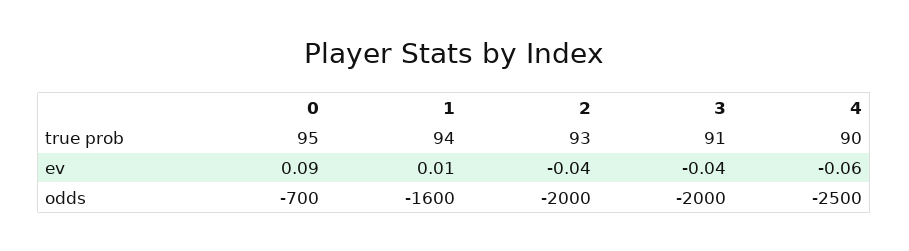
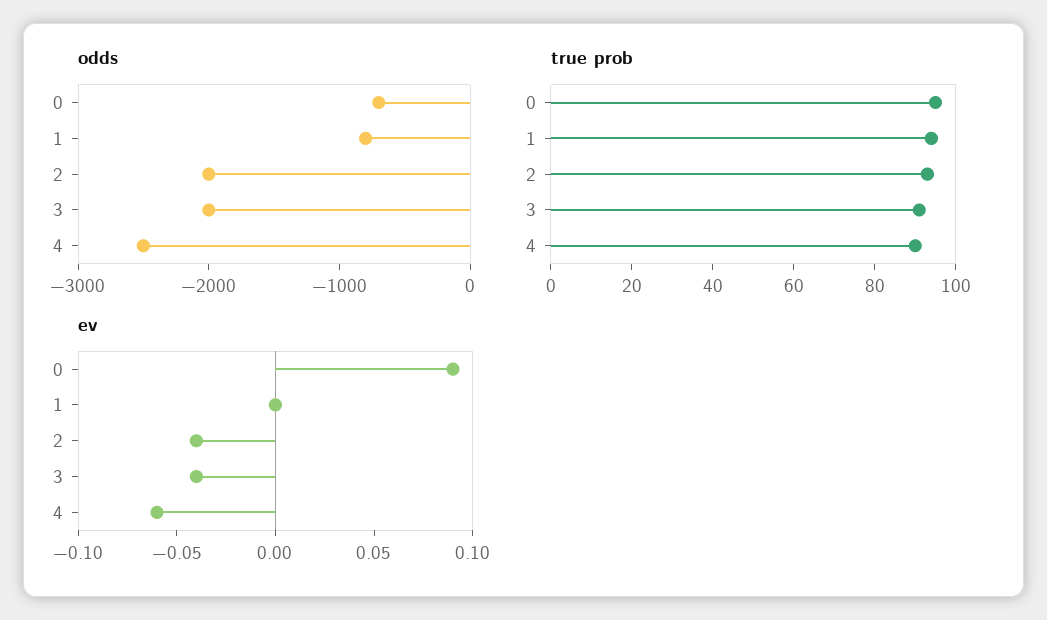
ev, 1: 0.01 -> 0
odds, 1: -1600 -> -800

